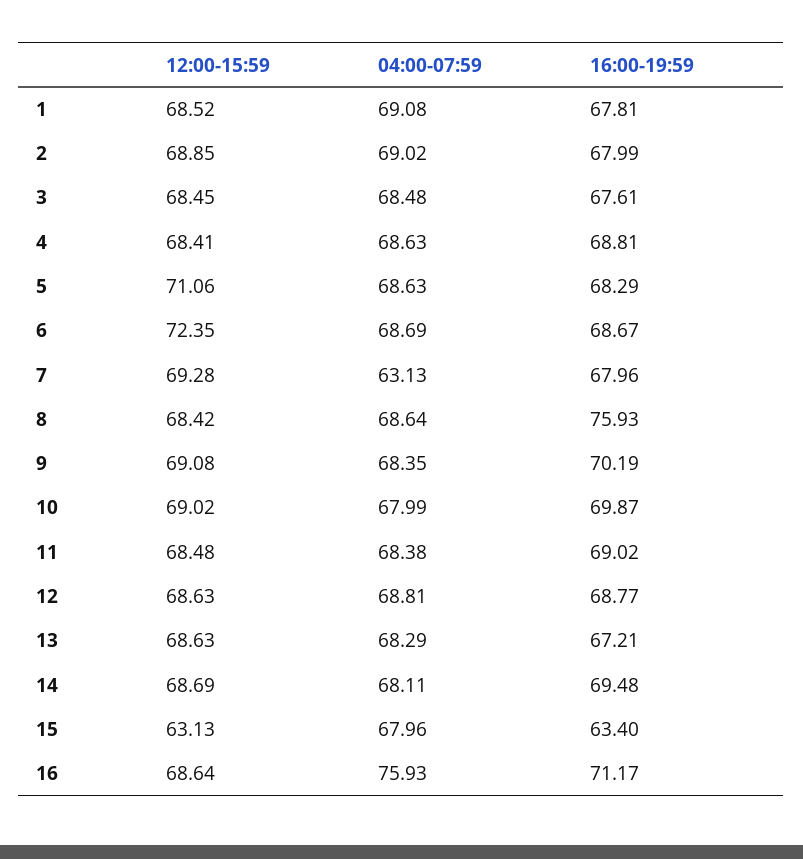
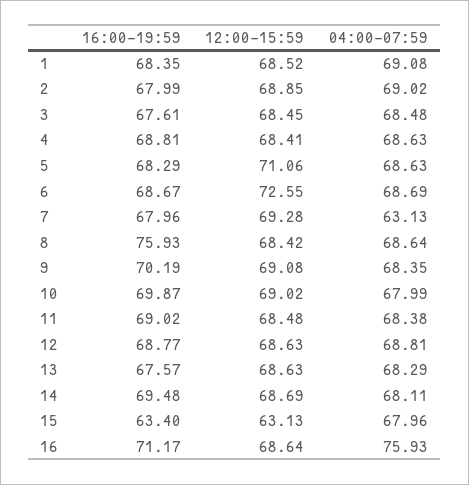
16:00-19:59, 1: 67.81 -> 68.35
12:00-15:59, 6: 72.35 -> 72.55
16:00-19:59, 13: 67.21 -> 67.57

